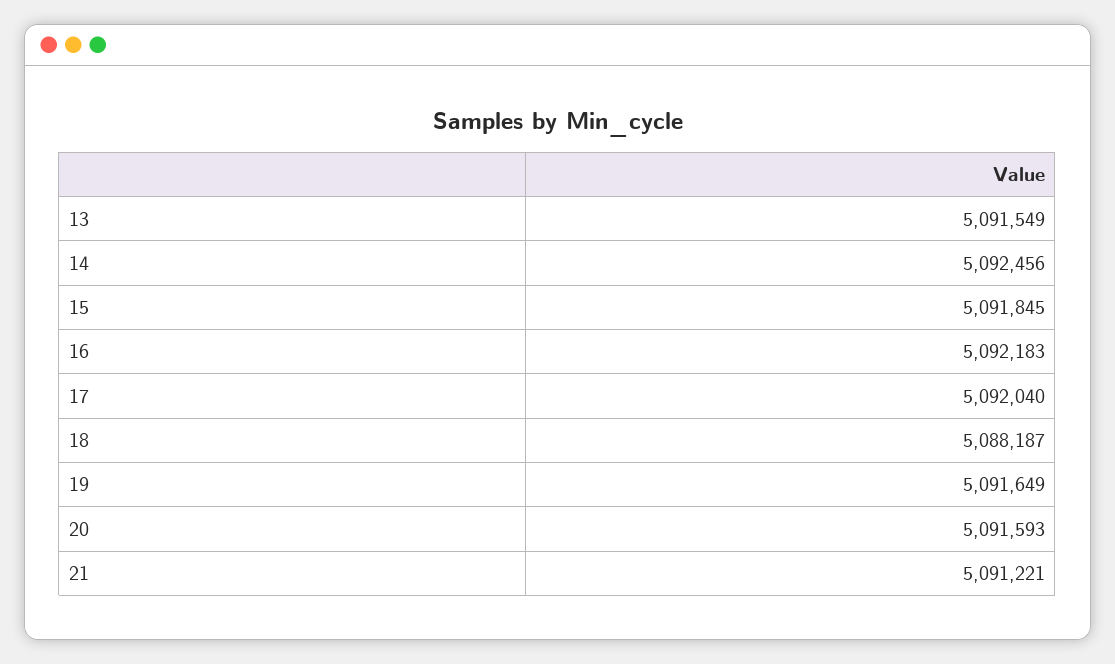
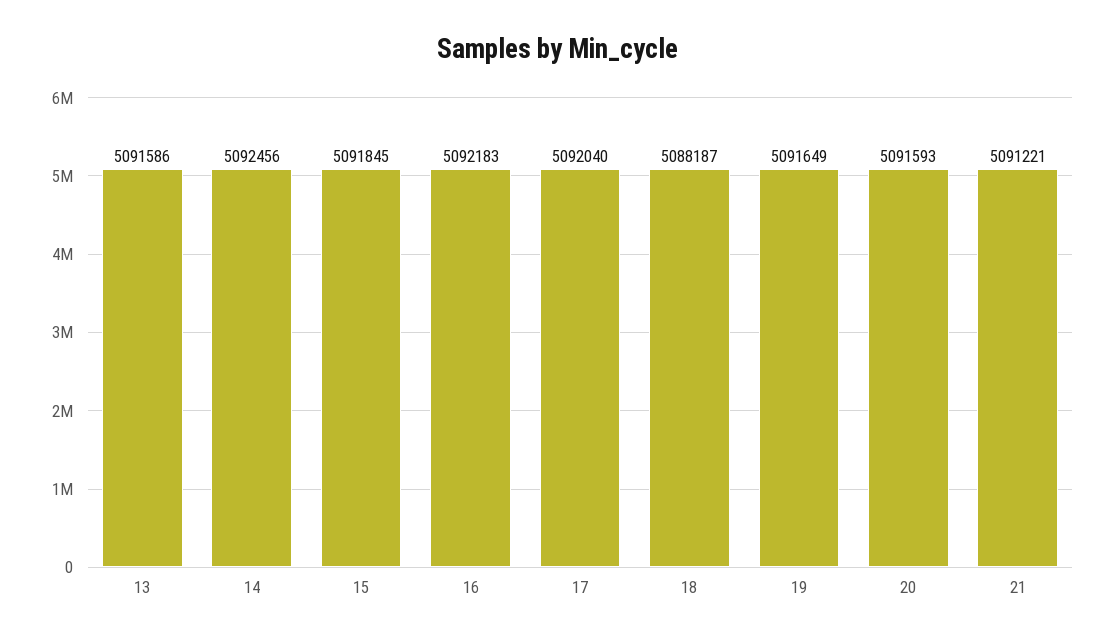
13: 5091549 -> 5091586

